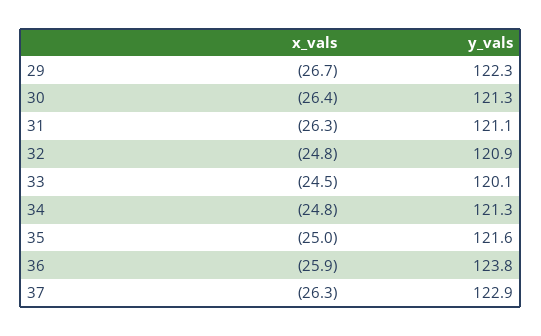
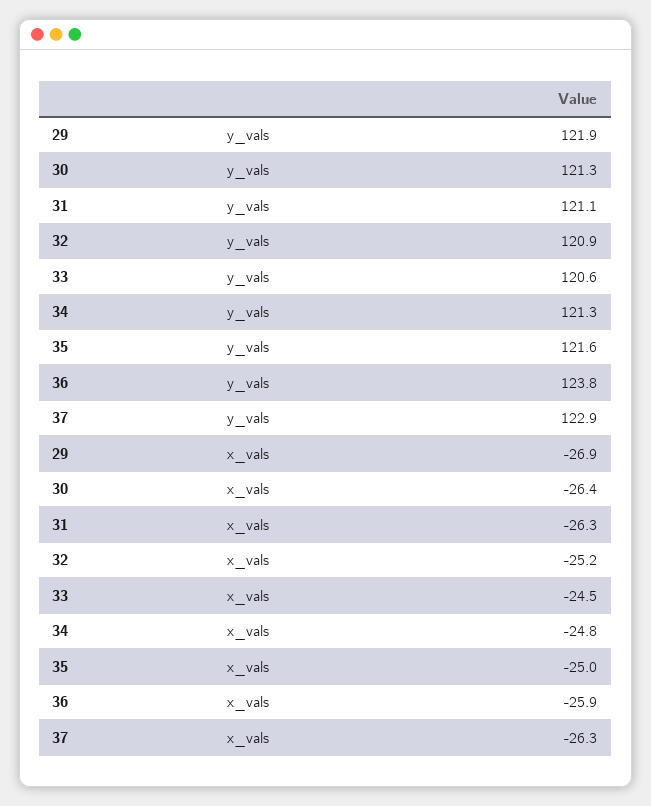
x_vals, 29: -26.7 -> -26.9
y_vals, 29: 122.3 -> 121.9
x_vals, 32: -24.8 -> -25.2
y_vals, 33: 120.1 -> 120.6

